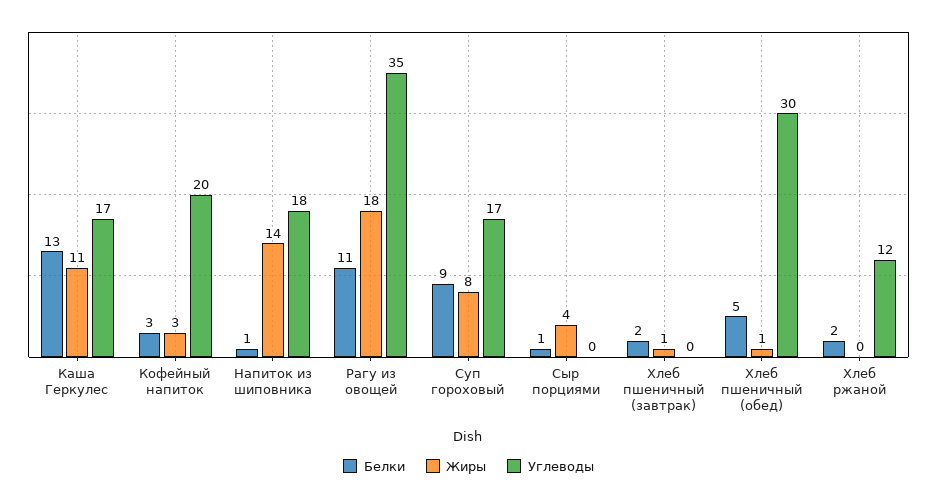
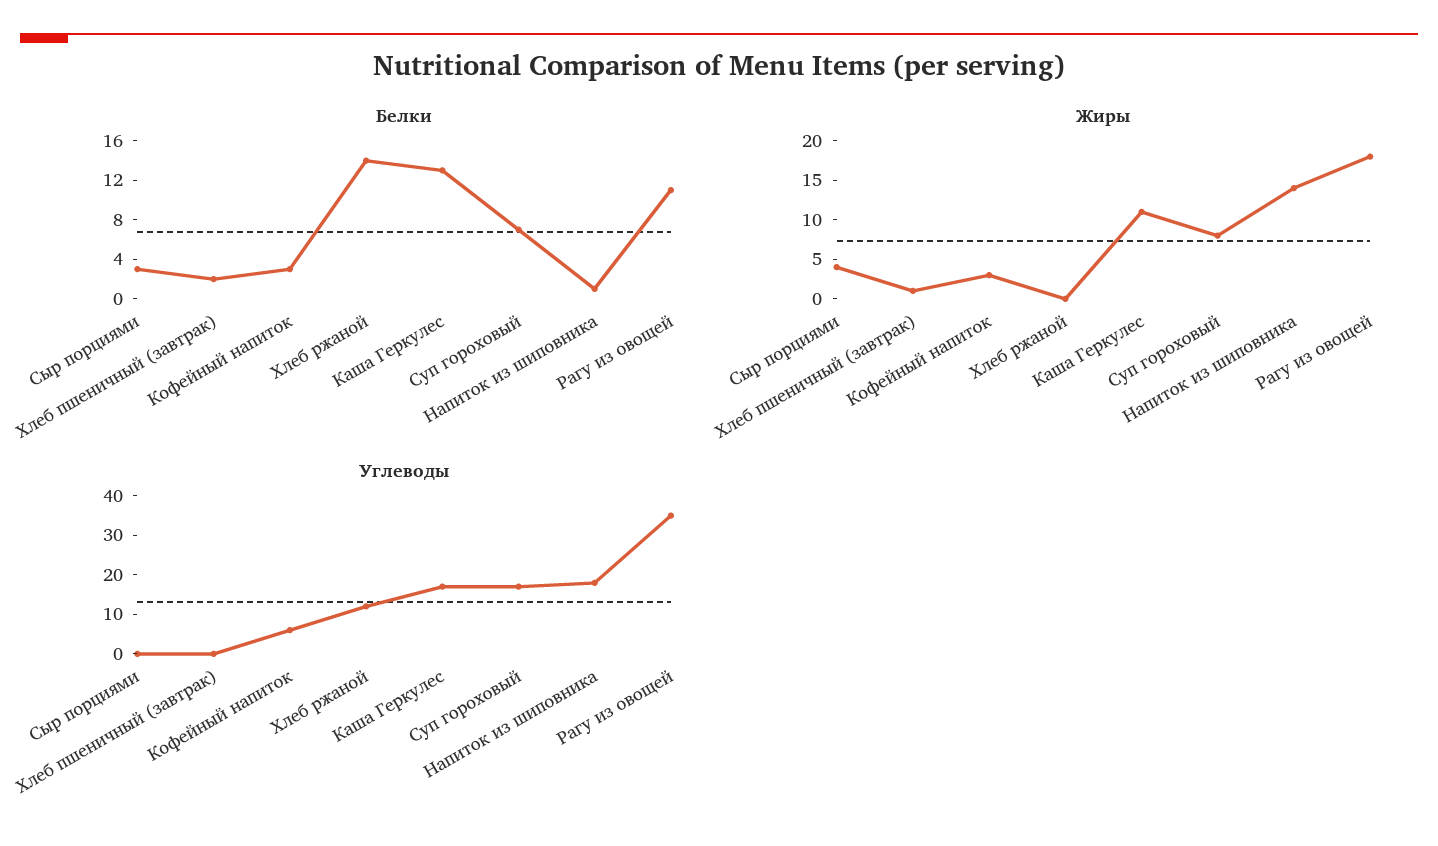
Углеводы, Кофейный напиток: 20 -> 5
Белки, Суп гороховый: 9 -> 7
Белки, Сыр порциями: 1 -> 3
Белки, Хлеб пшеничный (обед): 5 -> none
Жиры, Хлеб пшеничный (обед): 1 -> none
Углеводы, Хлеб пшеничный (обед): 30 -> none
Белки, Хлеб ржаной: 2 -> 14

